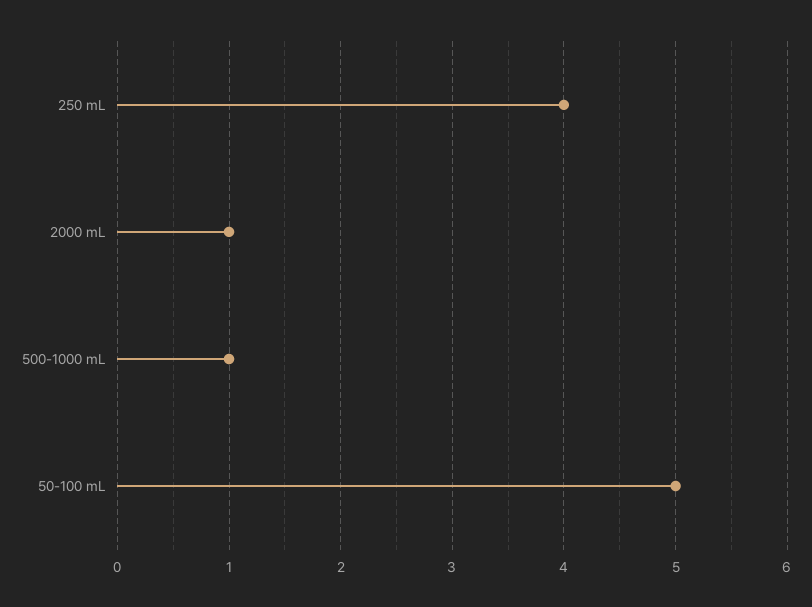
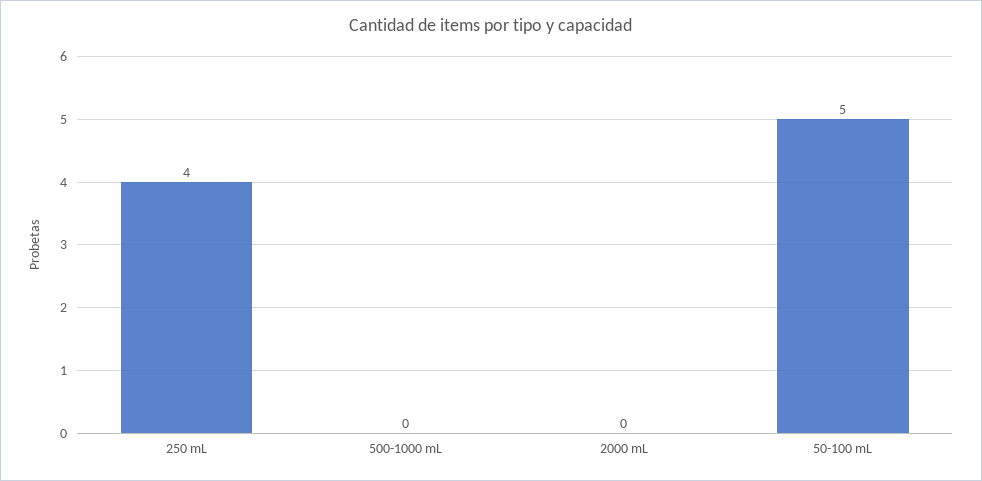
2000 mL: 1 -> 0
500-1000 mL: 1 -> 0

